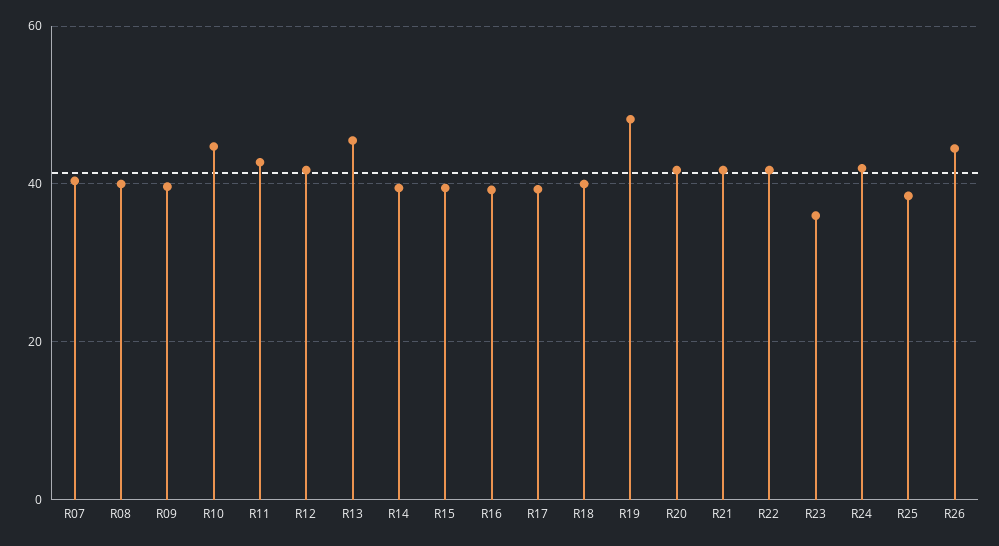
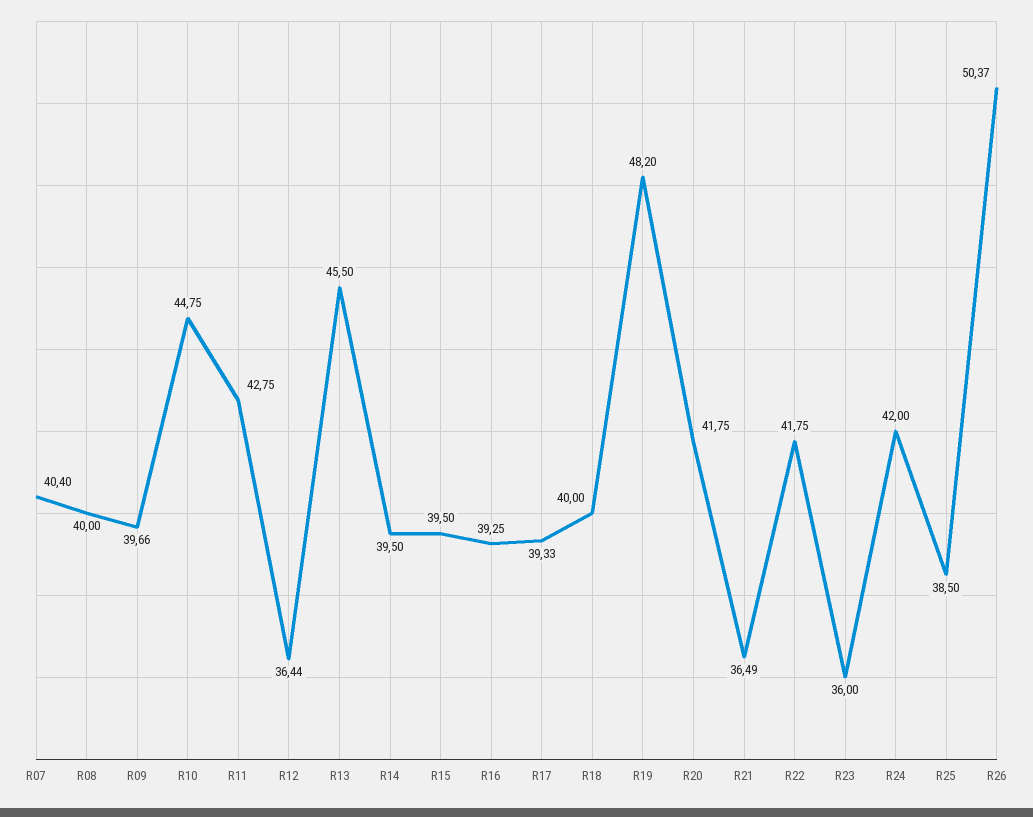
R12: 42 -> 36.44
R21: 42 -> 36.49
R26: 44 -> 50.37

